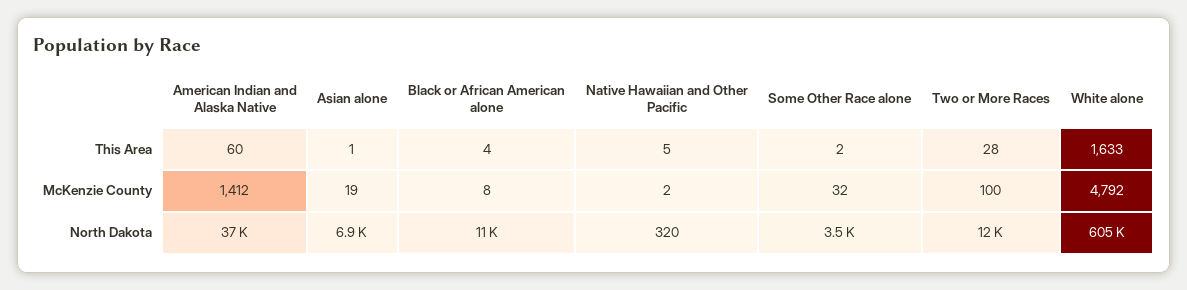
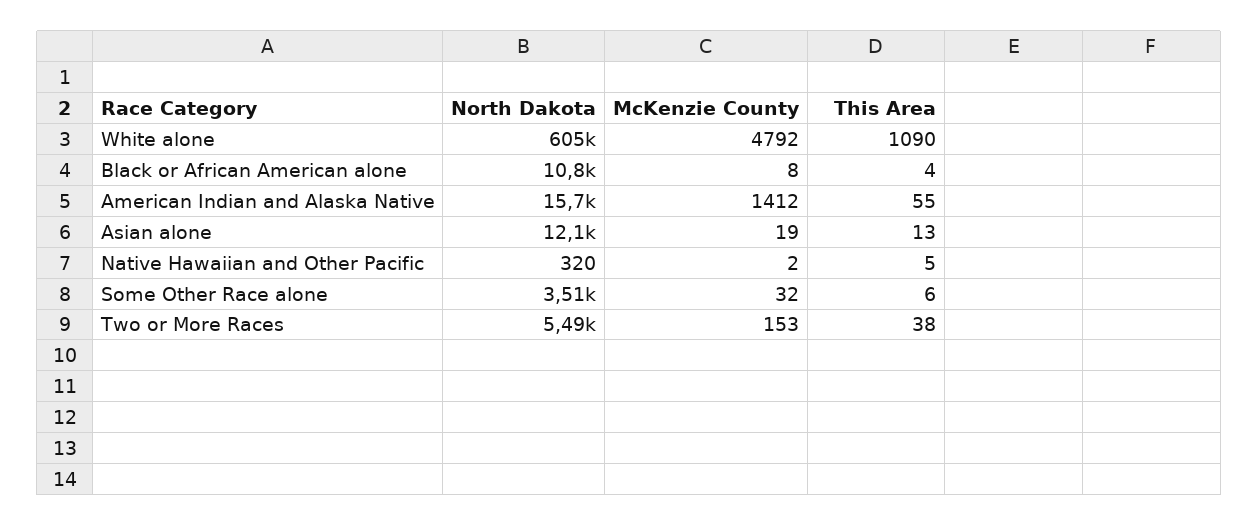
American Indian and Alaska Native, This Area: 60 -> 55
Asian alone, This Area: 1 -> 13
Some Other Race alone, This Area: 2 -> 6
Two or More Races, This Area: 28 -> 38
White alone, This Area: 1633 -> 1090
Two or More Races, McKenzie County: 100 -> 153
American Indian and Alaska Native, North Dakota: 37000 -> 15700
Asian alone, North Dakota: 6900 -> 12100
Two or More Races, North Dakota: 12000 -> 5490

